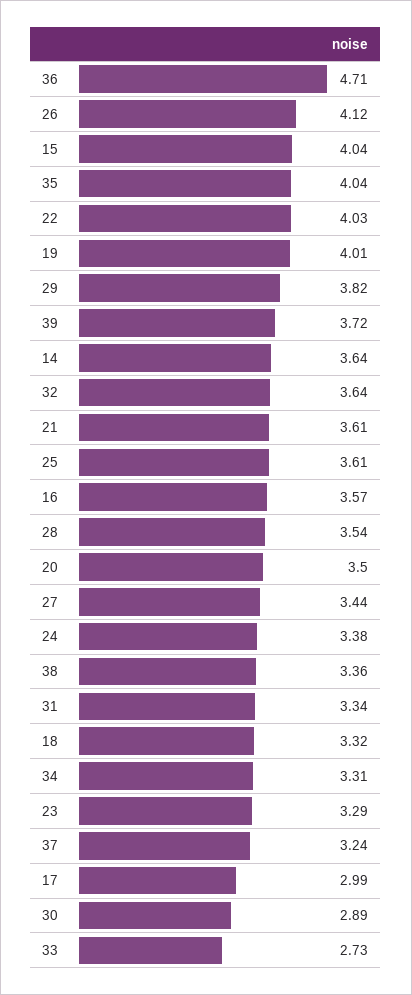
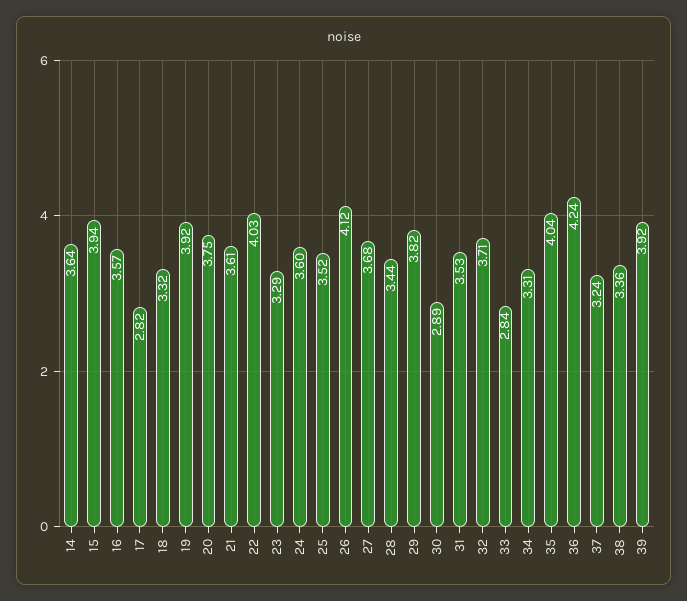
36: 4.71 -> 4.24
15: 4.04 -> 3.94
19: 4.01 -> 3.92
39: 3.72 -> 3.92
32: 3.64 -> 3.71
25: 3.61 -> 3.52
28: 3.54 -> 3.44
20: 3.5 -> 3.75
27: 3.44 -> 3.68
24: 3.38 -> 3.6
31: 3.34 -> 3.53
17: 2.99 -> 2.82
33: 2.73 -> 2.84

